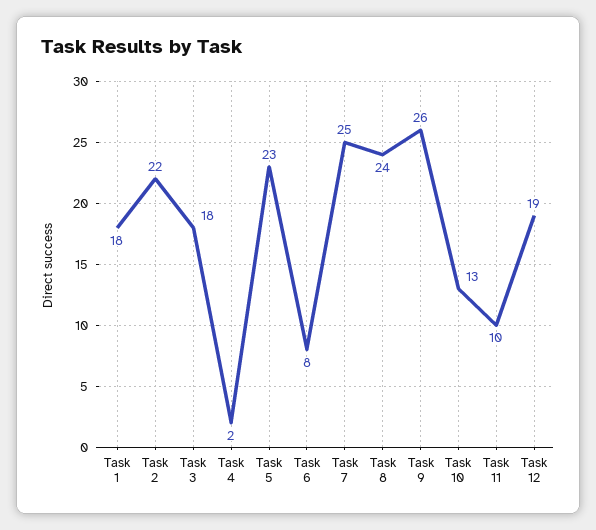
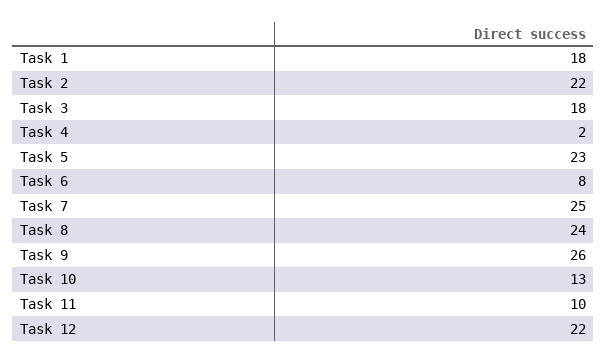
Task 12: 19 -> 22

